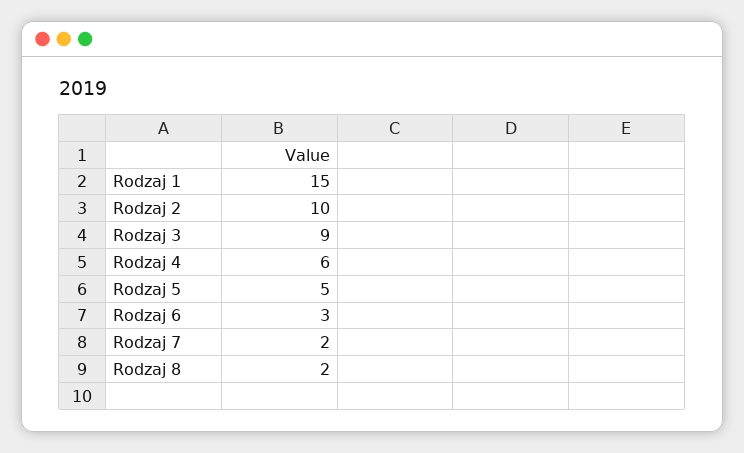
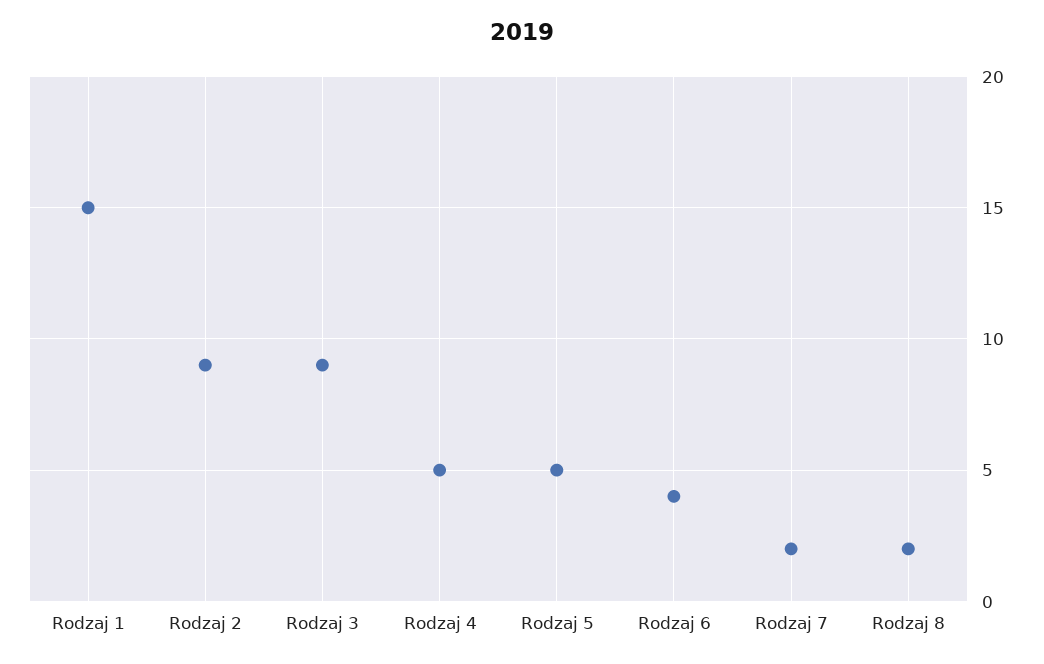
Rodzaj 2: 10 -> 9
Rodzaj 4: 6 -> 5
Rodzaj 6: 3 -> 4

